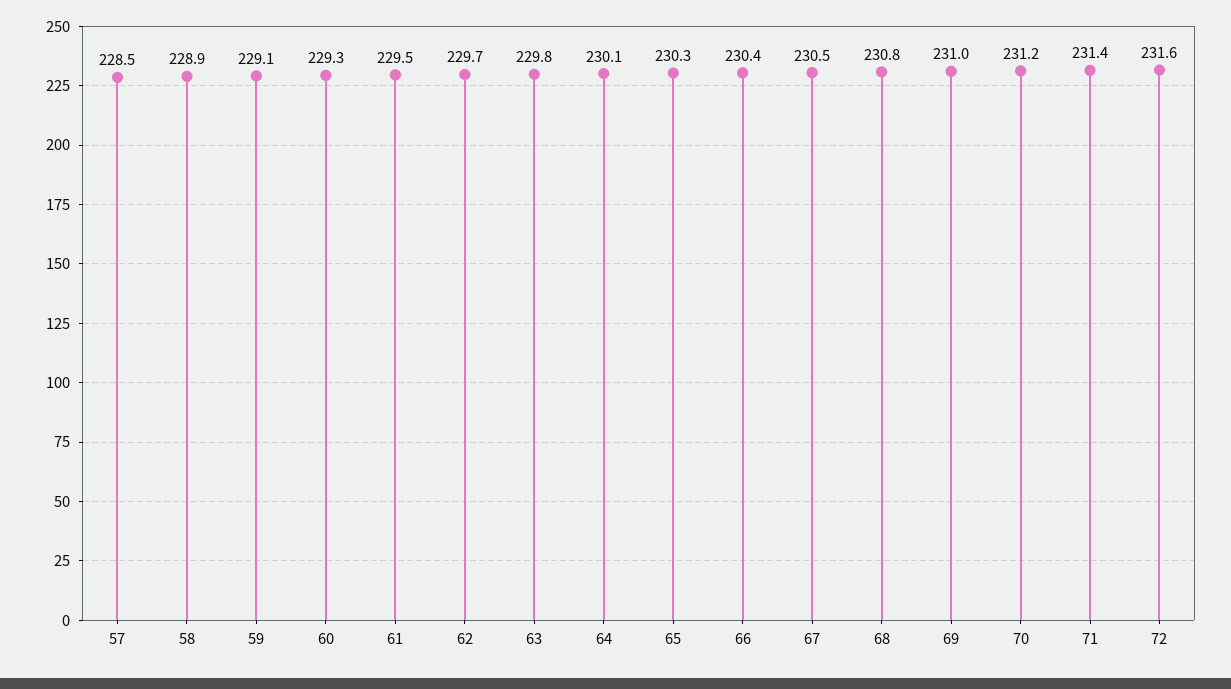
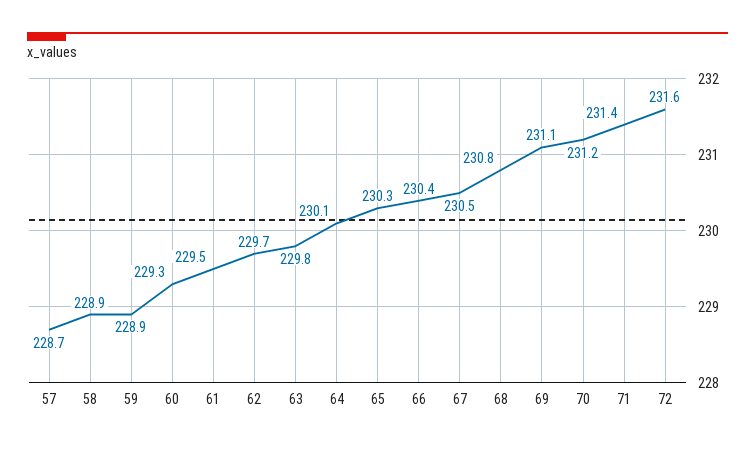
57: 228.5 -> 228.7
59: 229.1 -> 228.9
69: 231 -> 231.1

